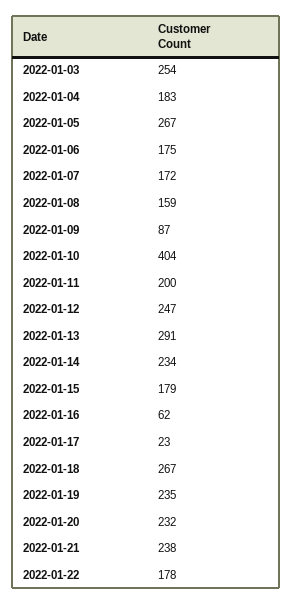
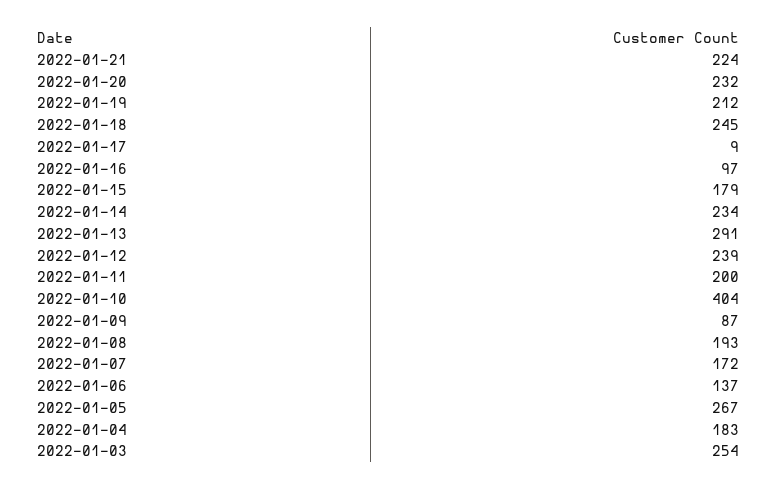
2022-01-06: 175 -> 137
2022-01-08: 159 -> 193
2022-01-12: 247 -> 239
2022-01-16: 62 -> 97
2022-01-17: 23 -> 9
2022-01-18: 267 -> 245
2022-01-19: 235 -> 212
2022-01-21: 238 -> 224
2022-01-22: 178 -> none

